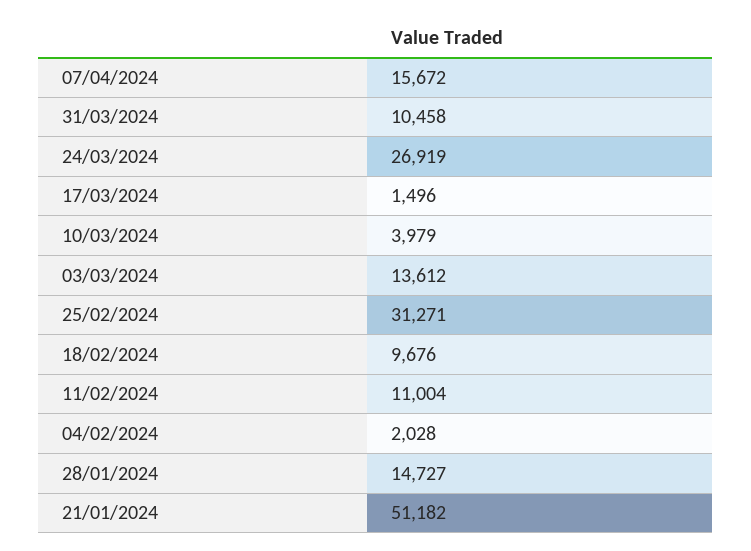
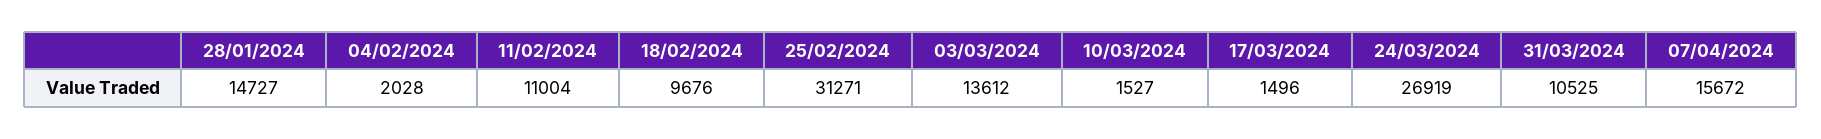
31/03/2024: 10458 -> 10525
10/03/2024: 3979 -> 1527
21/01/2024: 51182 -> none

